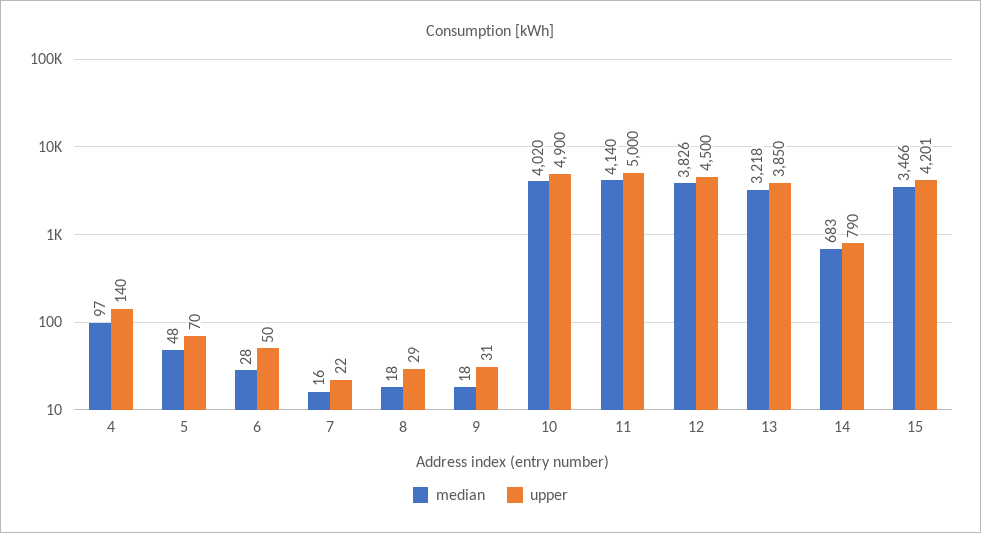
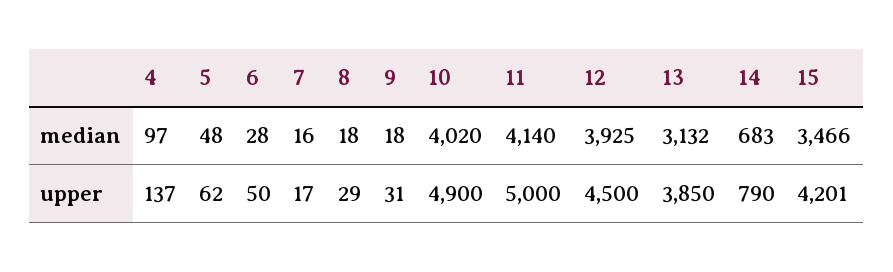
upper, 4: 140 -> 137
upper, 5: 70 -> 62
upper, 7: 22 -> 17
median, 12: 3826 -> 3925
median, 13: 3218 -> 3132

